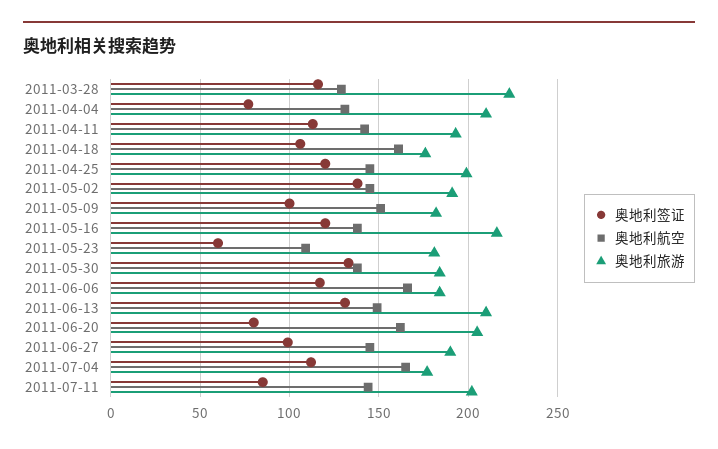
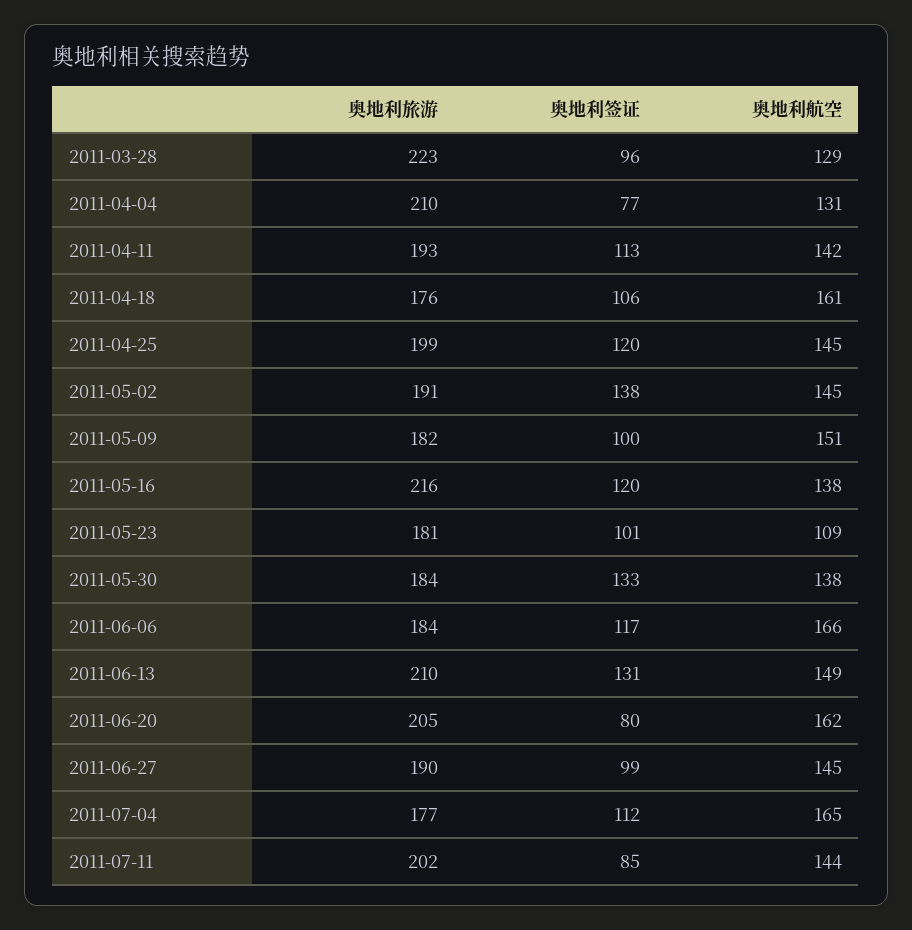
奥地利签证, 2011-03-28: 115 -> 96
奥地利签证, 2011-05-23: 60 -> 101

